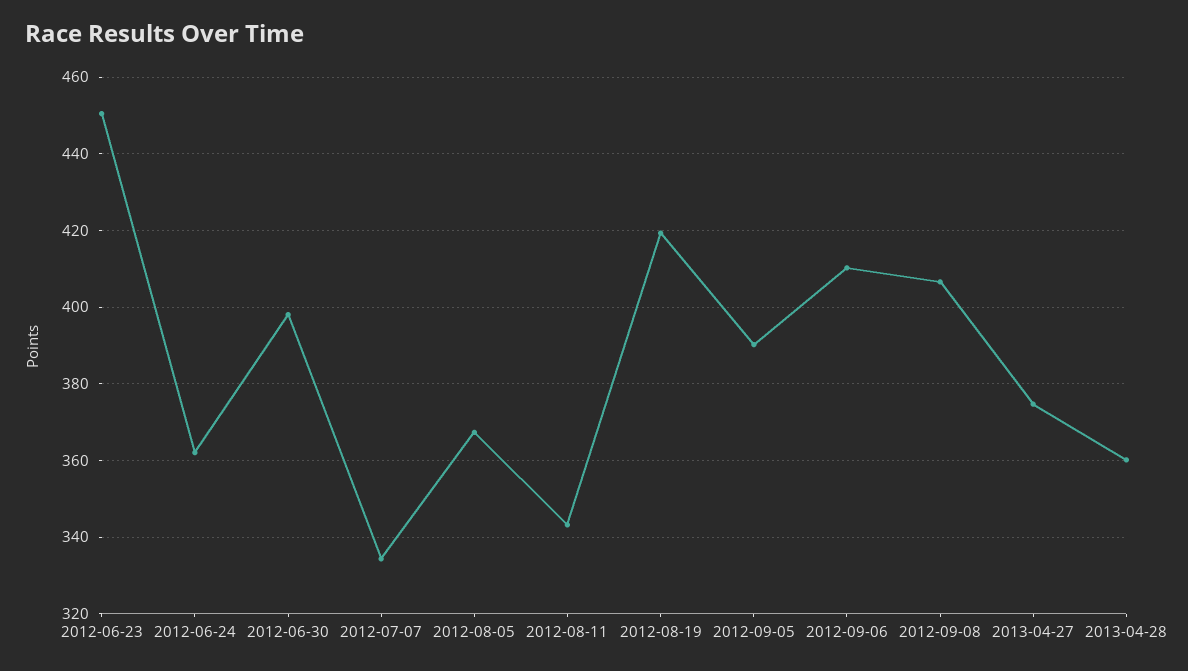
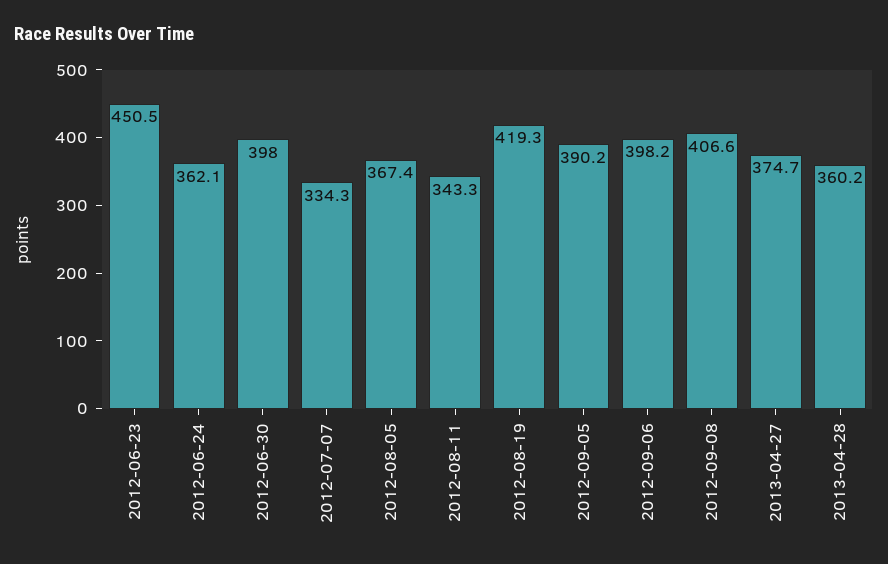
2012-09-06: 410 -> 398.2

